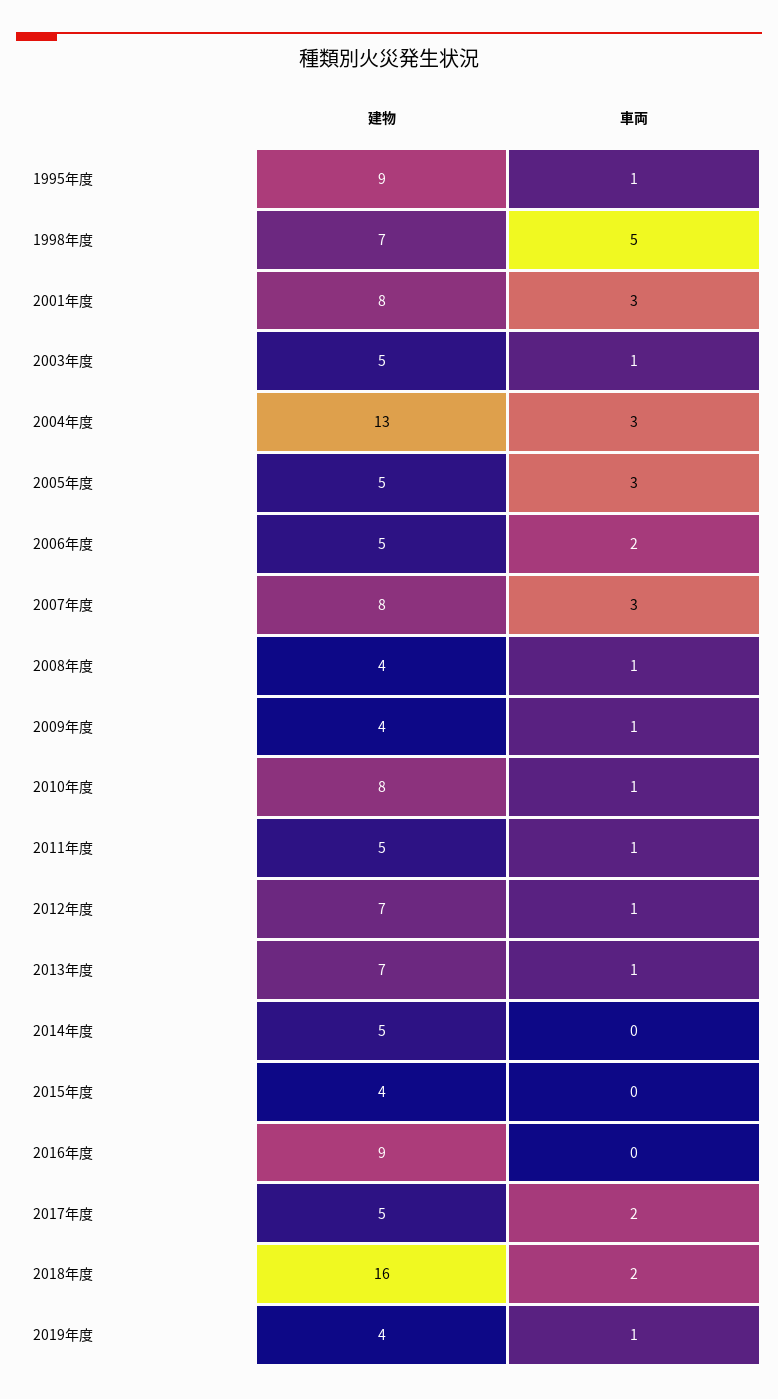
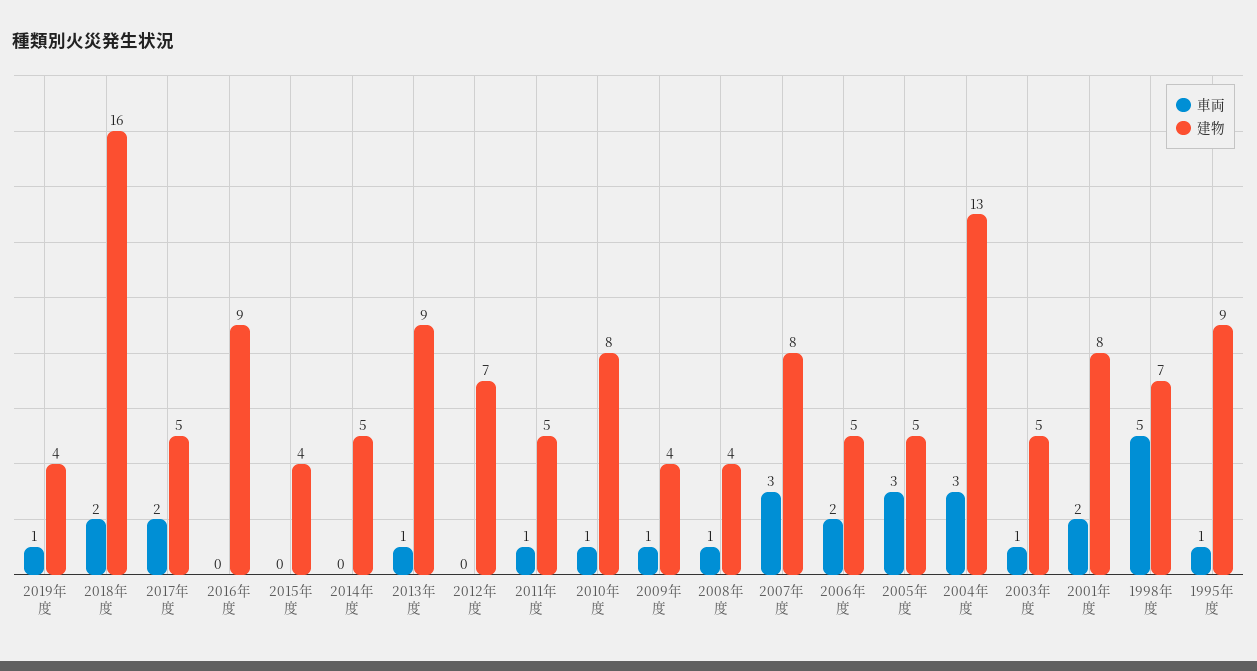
車両, 2001年度: 3 -> 2
車両, 2012年度: 1 -> 0
建物, 2013年度: 7 -> 9

